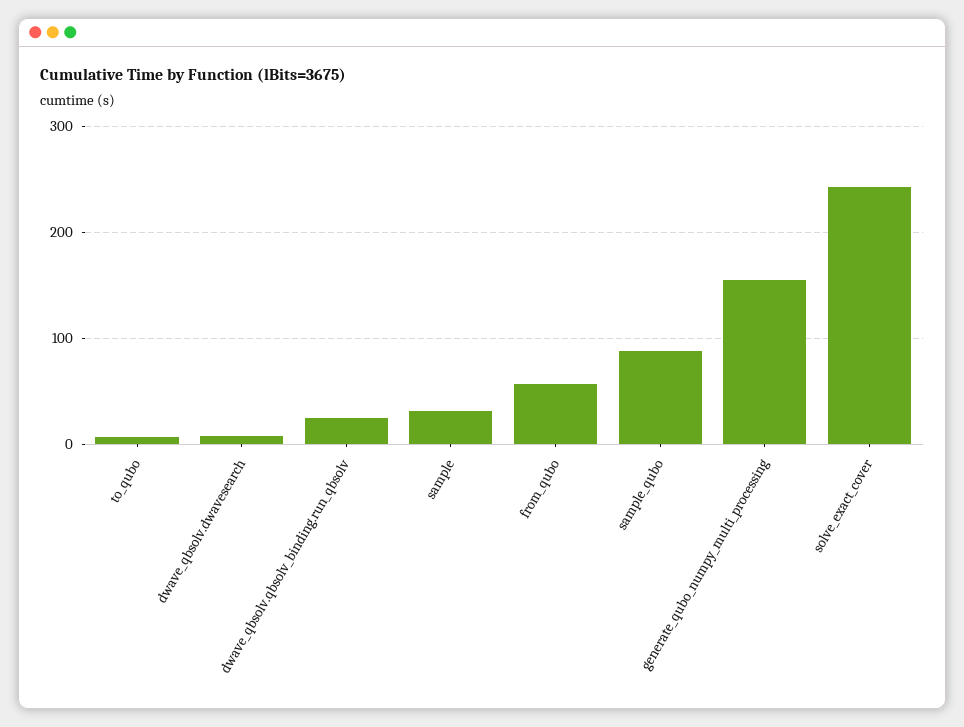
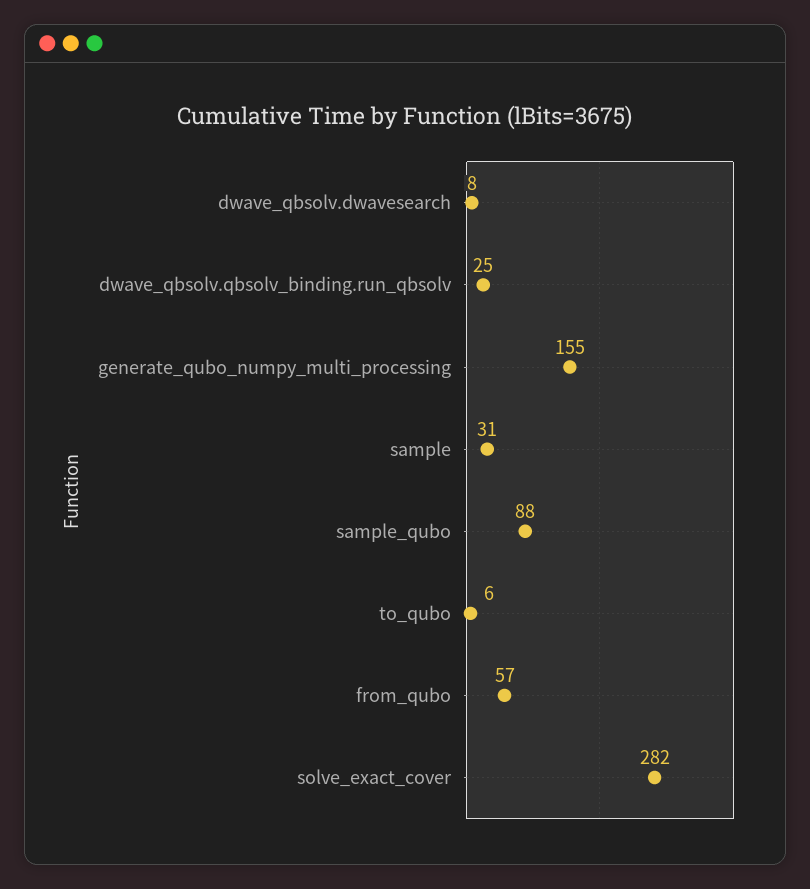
solve_exact_cover: 240 -> 282

